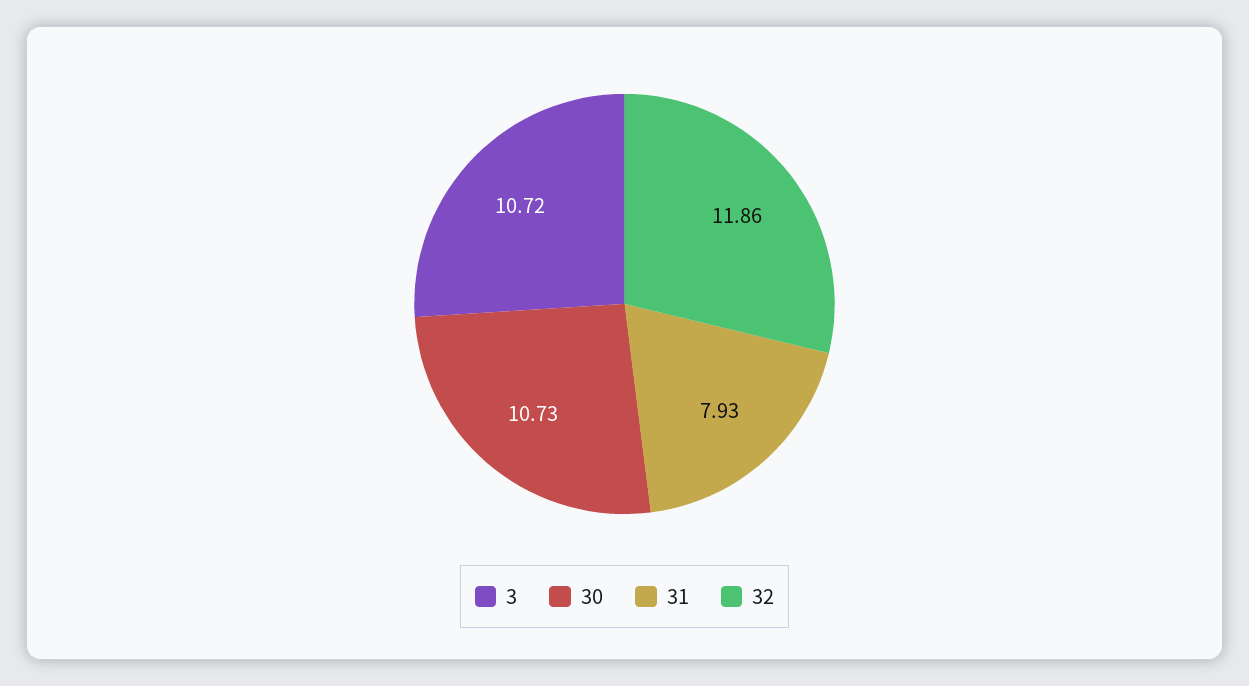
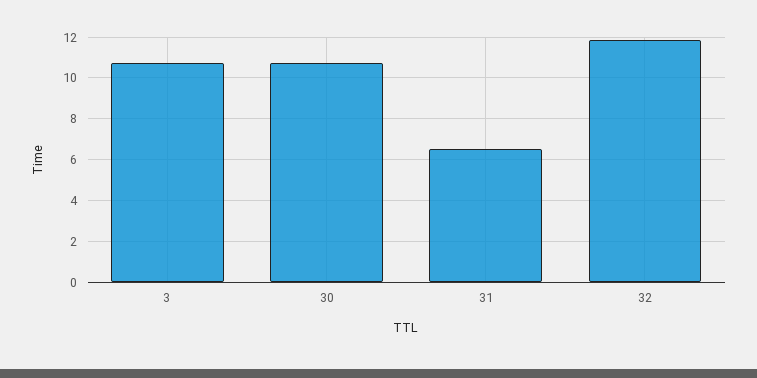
31: 7.93 -> 6.5

